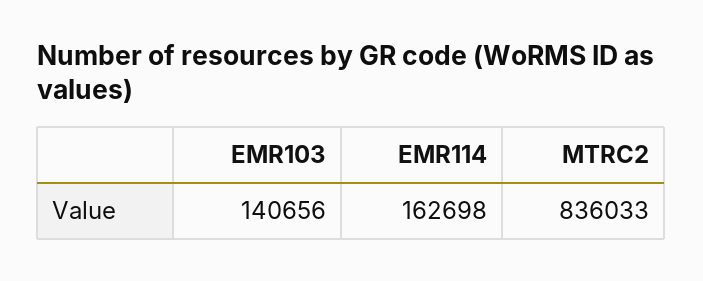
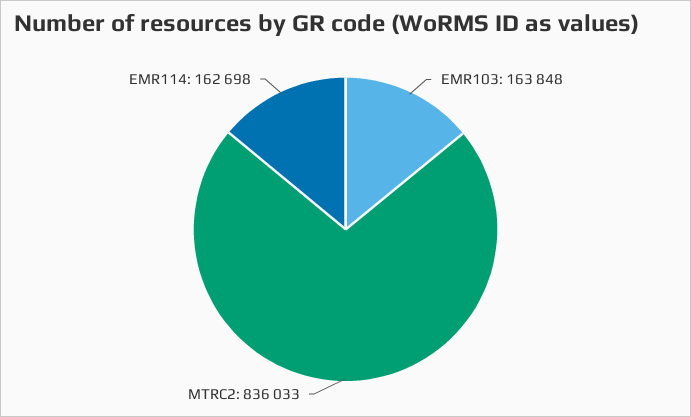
EMR103: 140656 -> 163848

